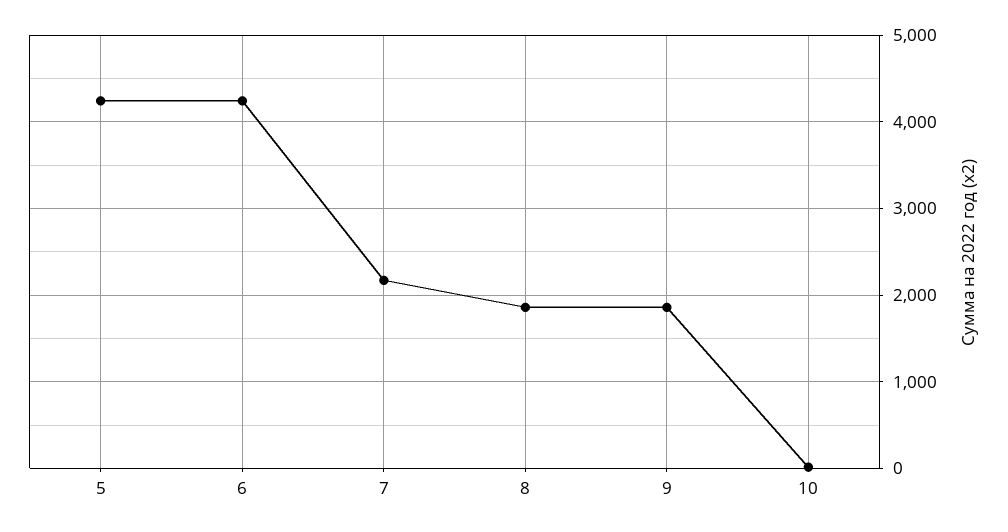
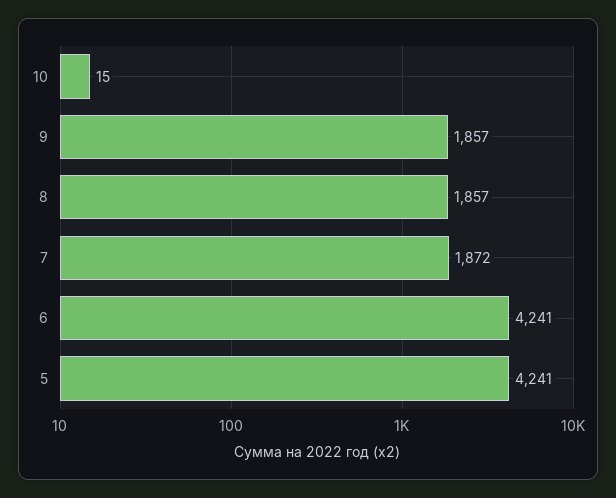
7: 2200 -> 1872

